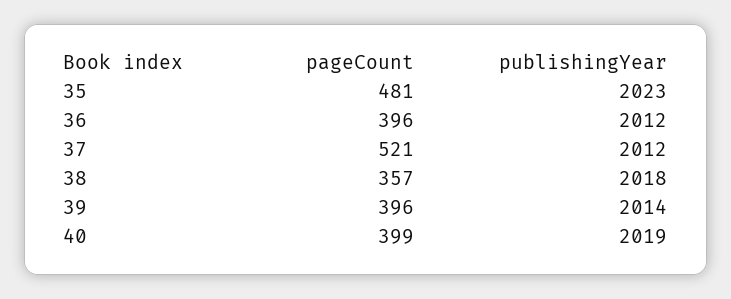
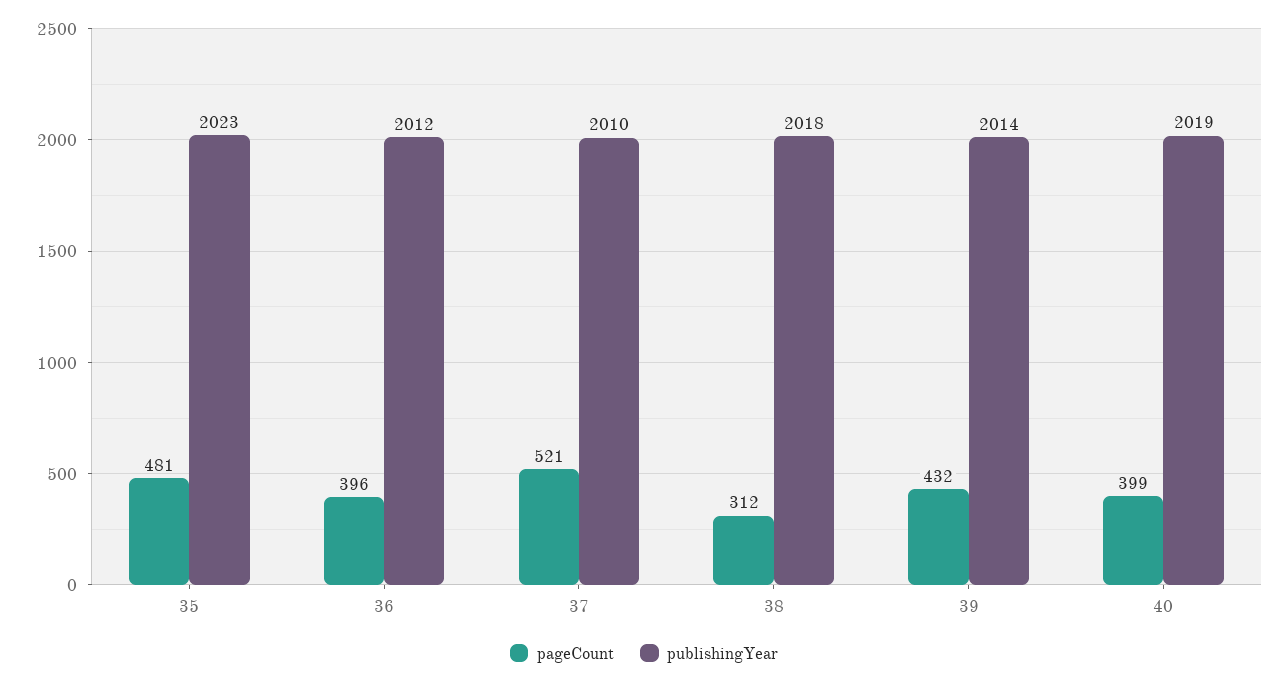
publishingYear, 37: 2012 -> 2010
pageCount, 38: 357 -> 312
pageCount, 39: 396 -> 432

